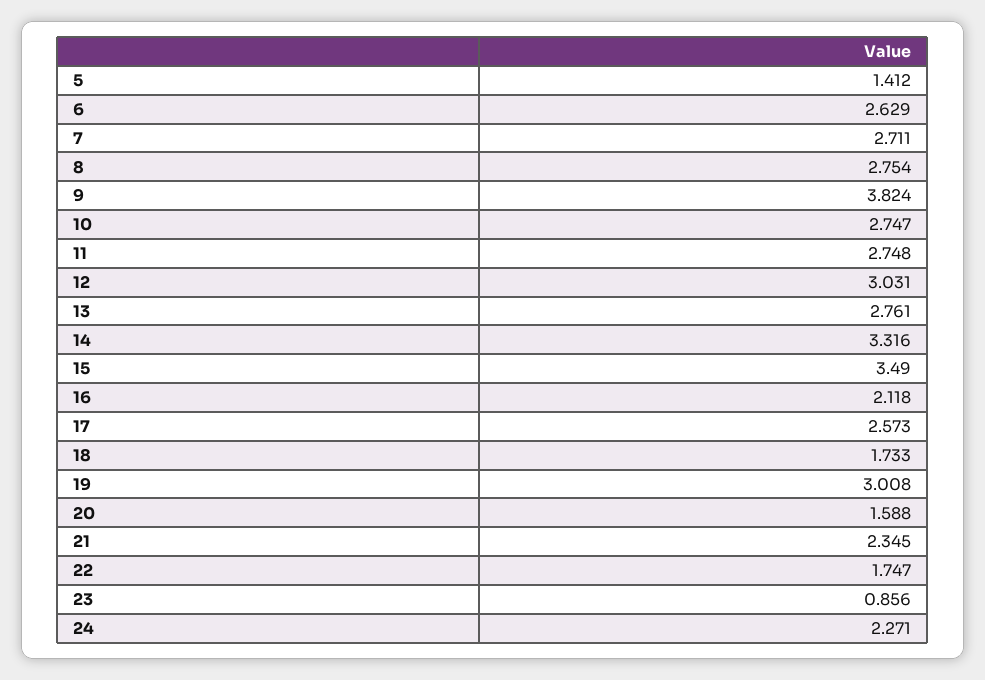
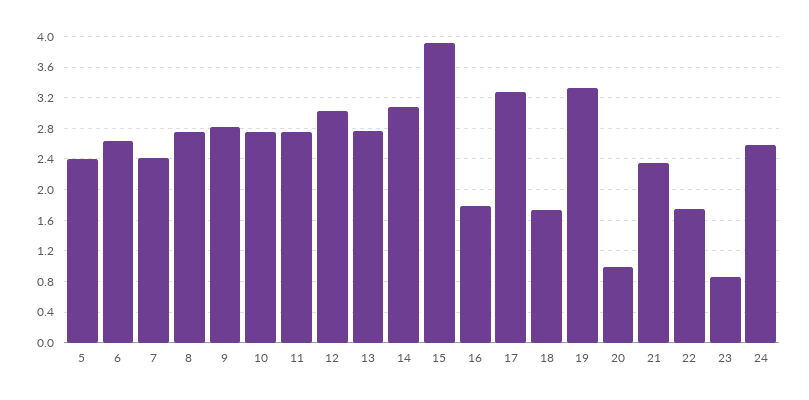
5: 1.412 -> 2.4
7: 2.711 -> 2.4
9: 3.824 -> 2.8
14: 3.316 -> 3.1
15: 3.49 -> 3.9
16: 2.118 -> 1.8
17: 2.573 -> 3.3
19: 3.008 -> 3.3
20: 1.588 -> 1
24: 2.271 -> 2.6

